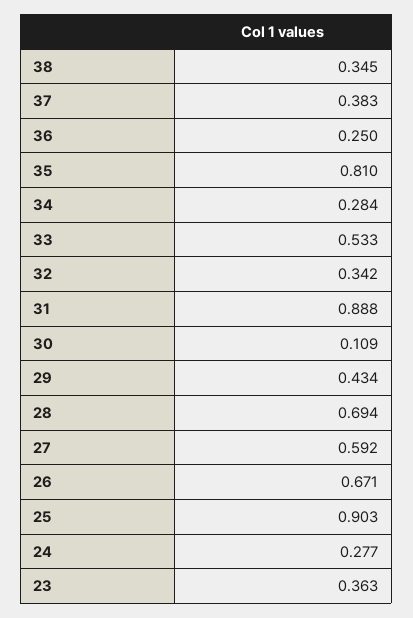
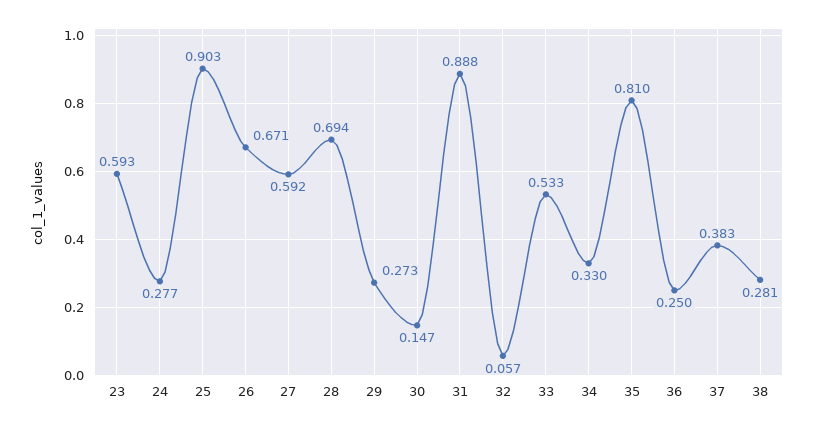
38: 0.345 -> 0.281
34: 0.284 -> 0.33
32: 0.342 -> 0.057
30: 0.109 -> 0.147
29: 0.434 -> 0.273
23: 0.363 -> 0.593

